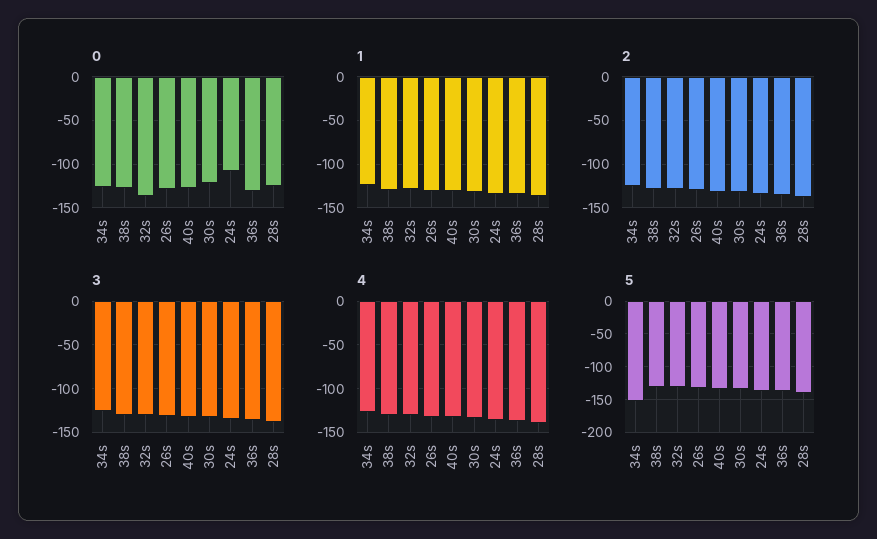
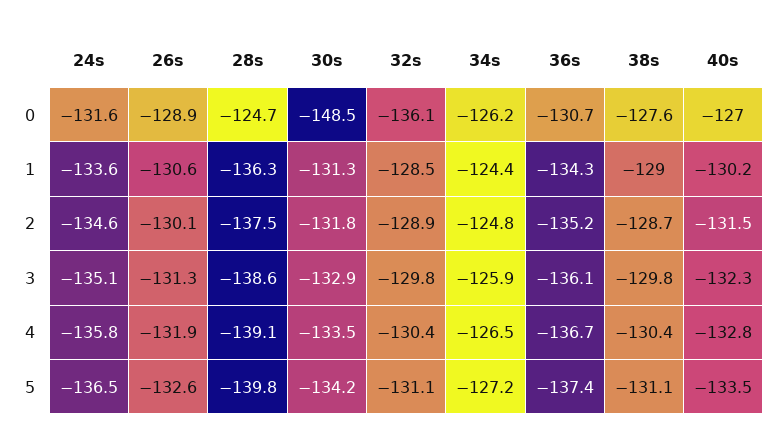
0, 30s: -120 -> -148.5
0, 24s: -110 -> -131.6
5, 34s: -150 -> -127.2

